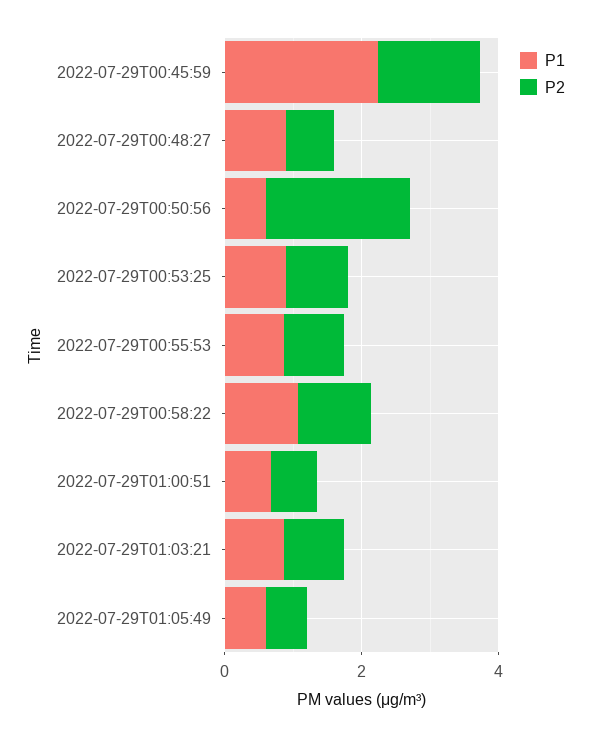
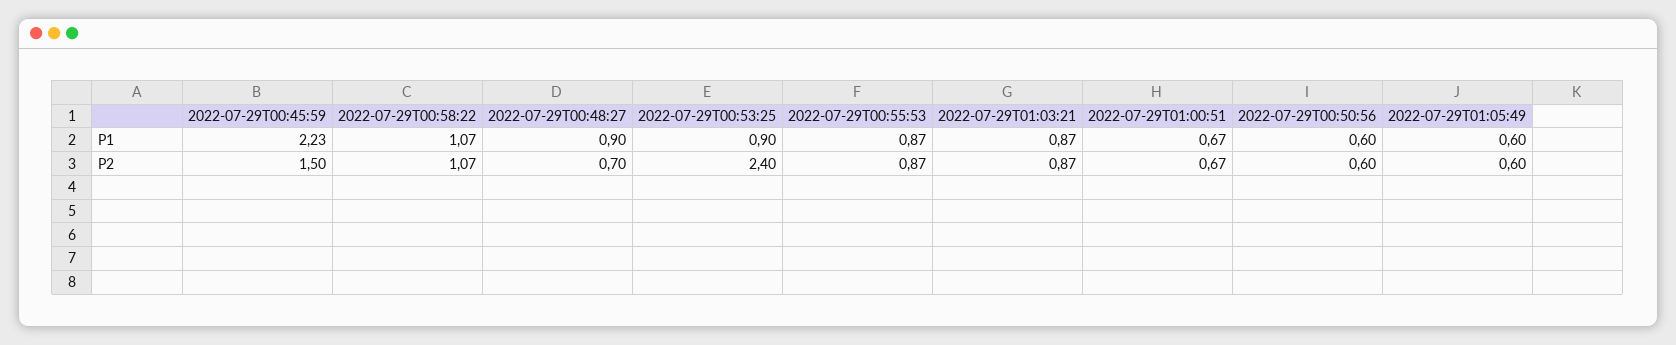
P2, 2022-07-29T00:50:56: 2 -> 0.6
P2, 2022-07-29T00:53:25: 1 -> 2.4

